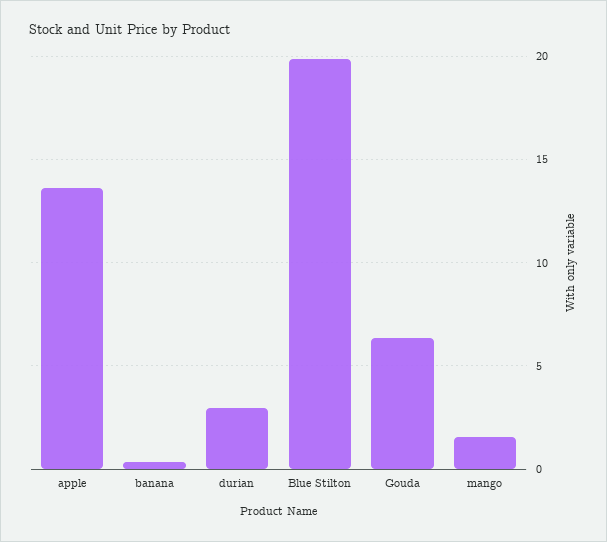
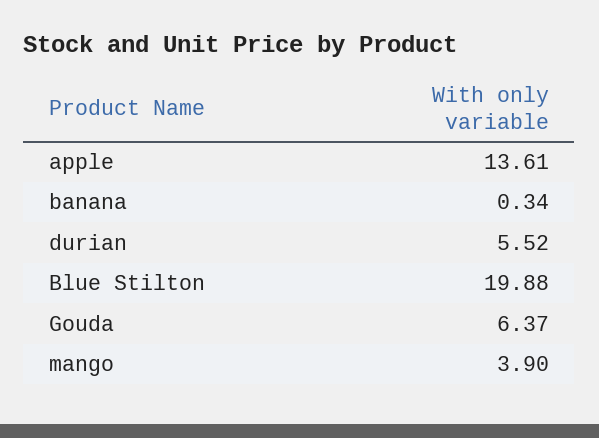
durian: 3 -> 5.52
mango: 1.5 -> 3.9

